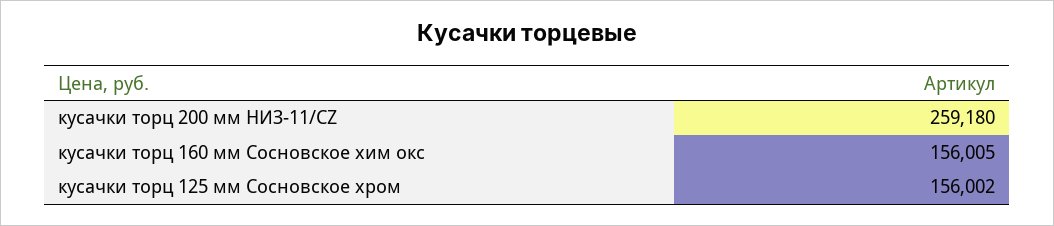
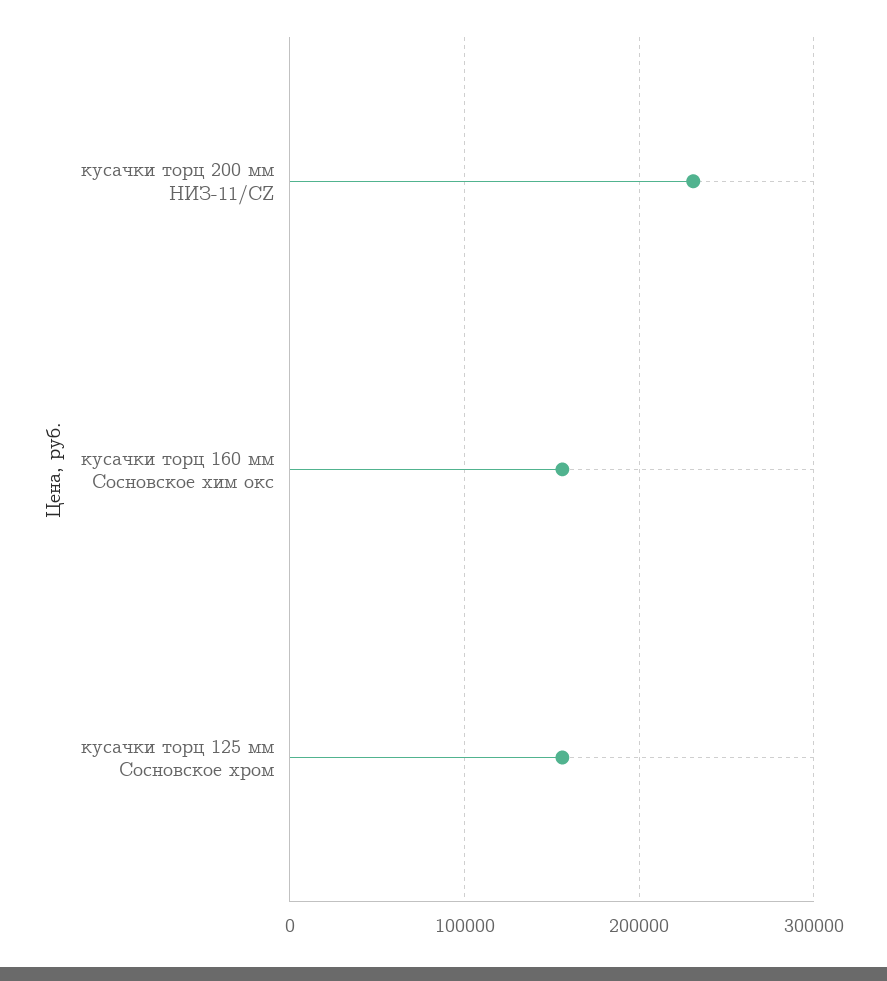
кусачки торц 200 мм НИЗ-11/CZ: 259180 -> 230000

